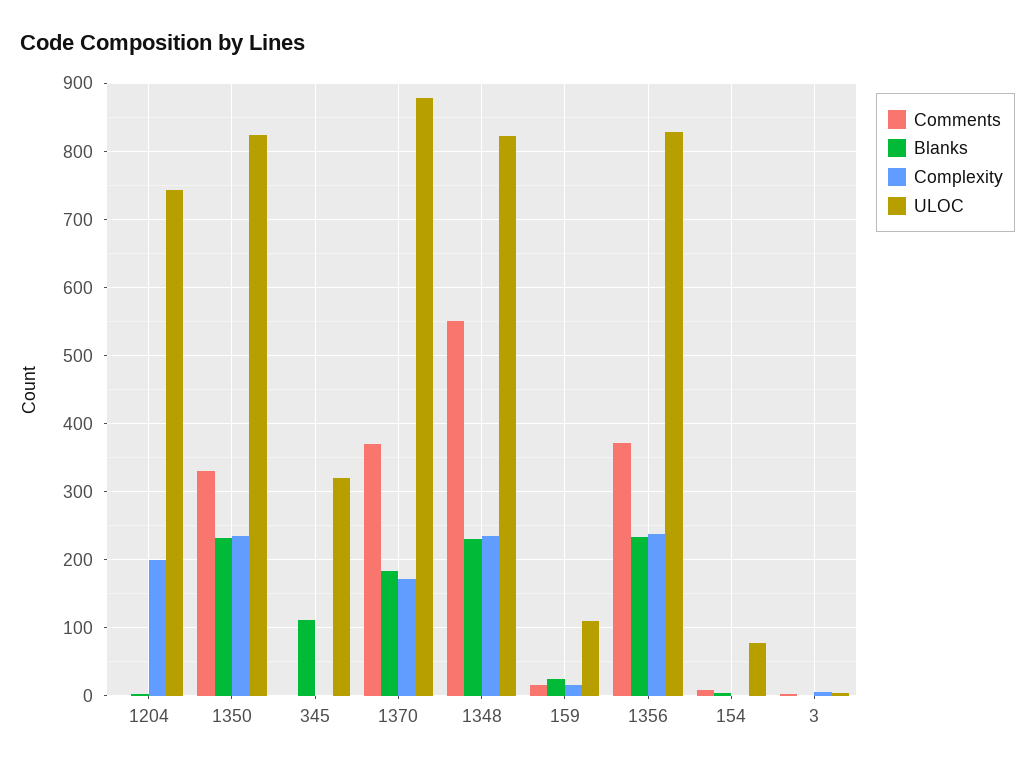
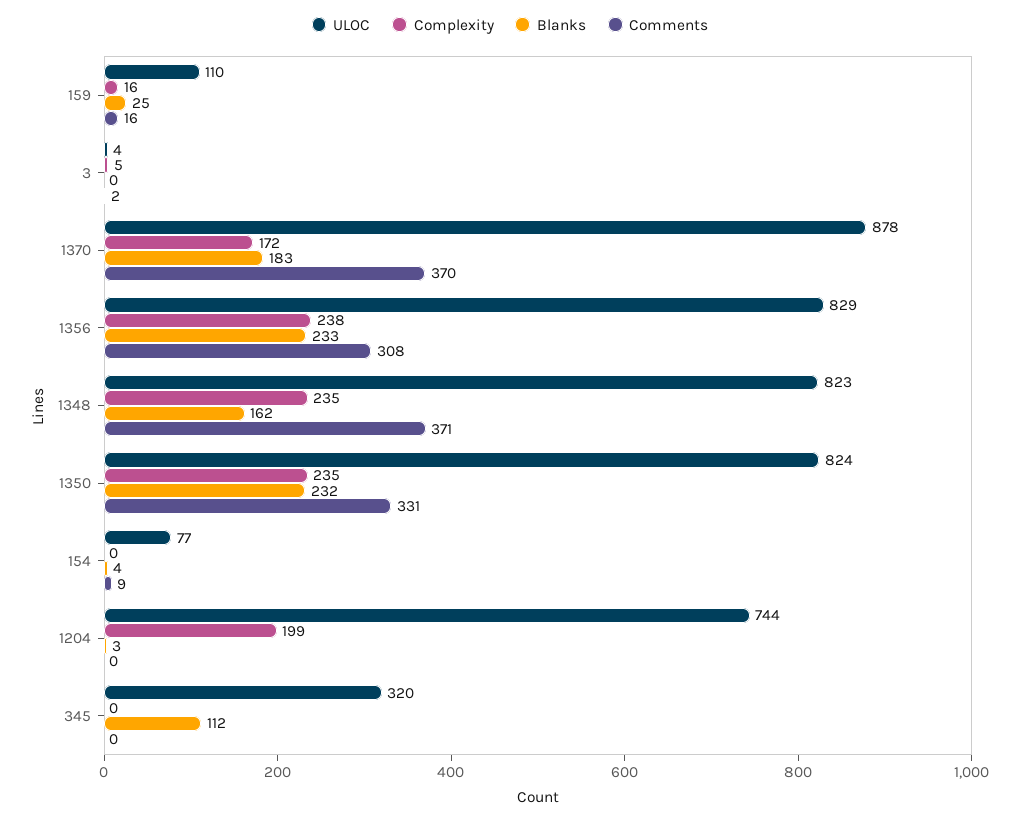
Comments, 1348: 550 -> 371
Blanks, 1348: 230 -> 162
Comments, 1356: 370 -> 308

